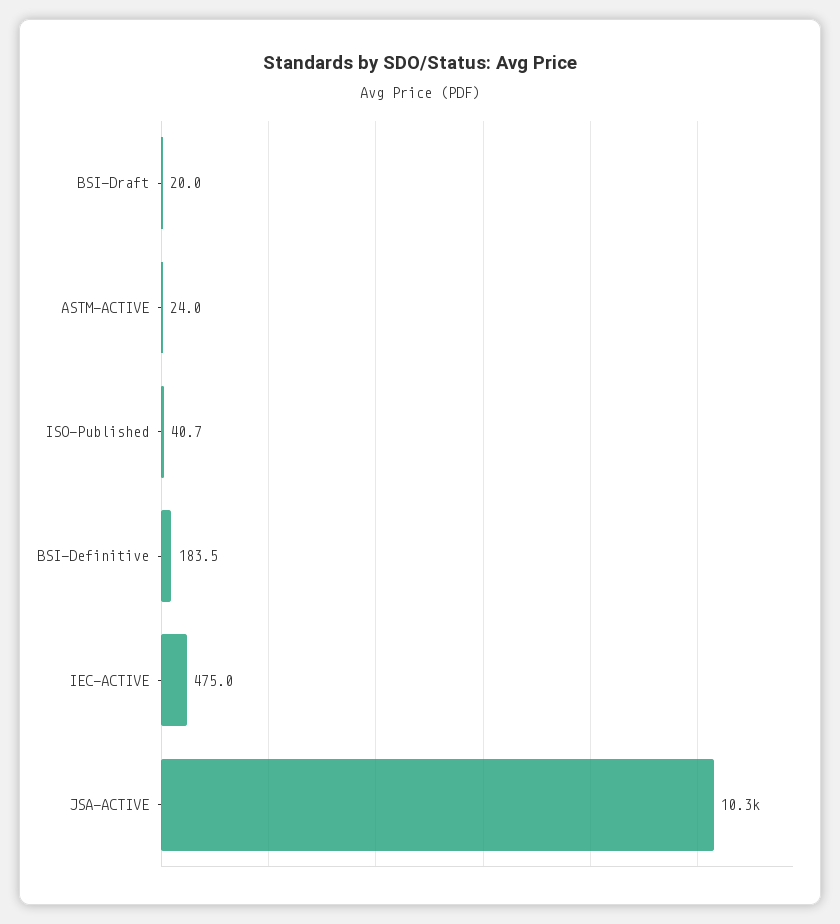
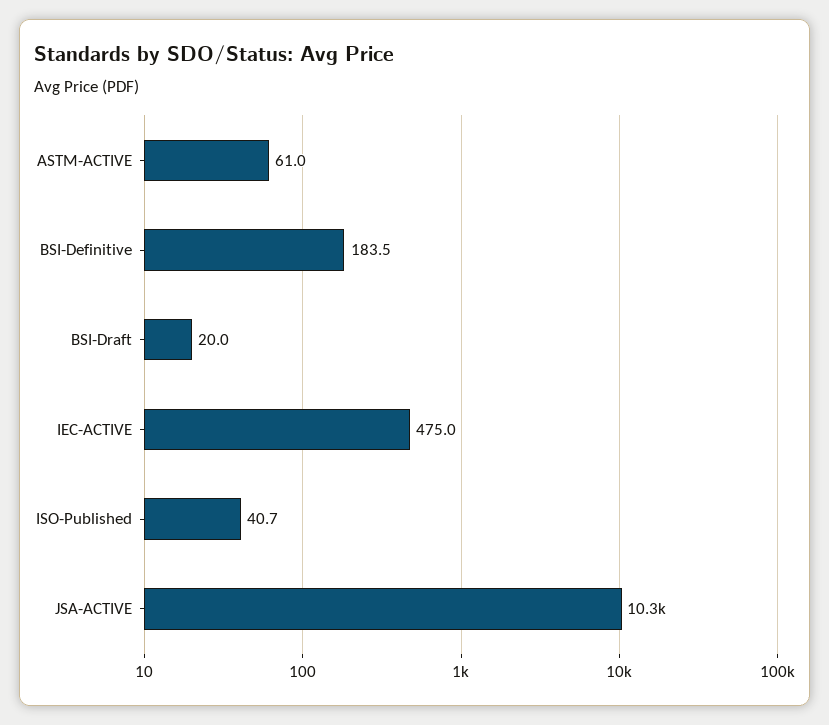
ASTM-ACTIVE: 24 -> 61

